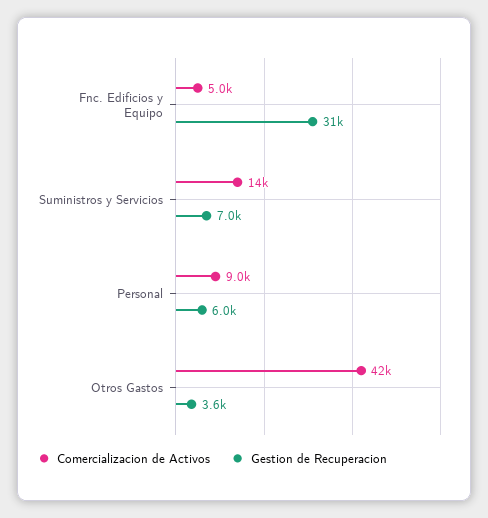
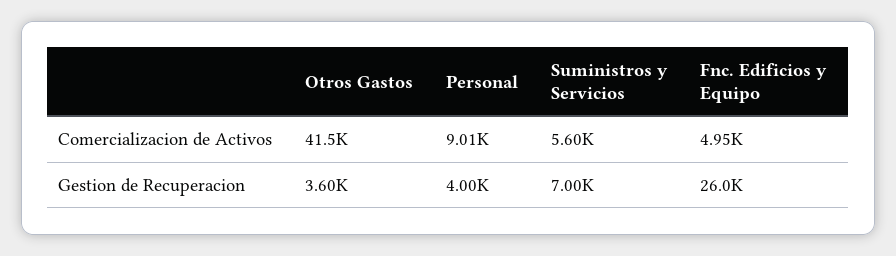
Gestion de Recuperacion, Fnc. Edificios y Equipo: 31000 -> 26000
Comercializacion de Activos, Suministros y Servicios: 14000 -> 5600
Gestion de Recuperacion, Personal: 6000 -> 4000

